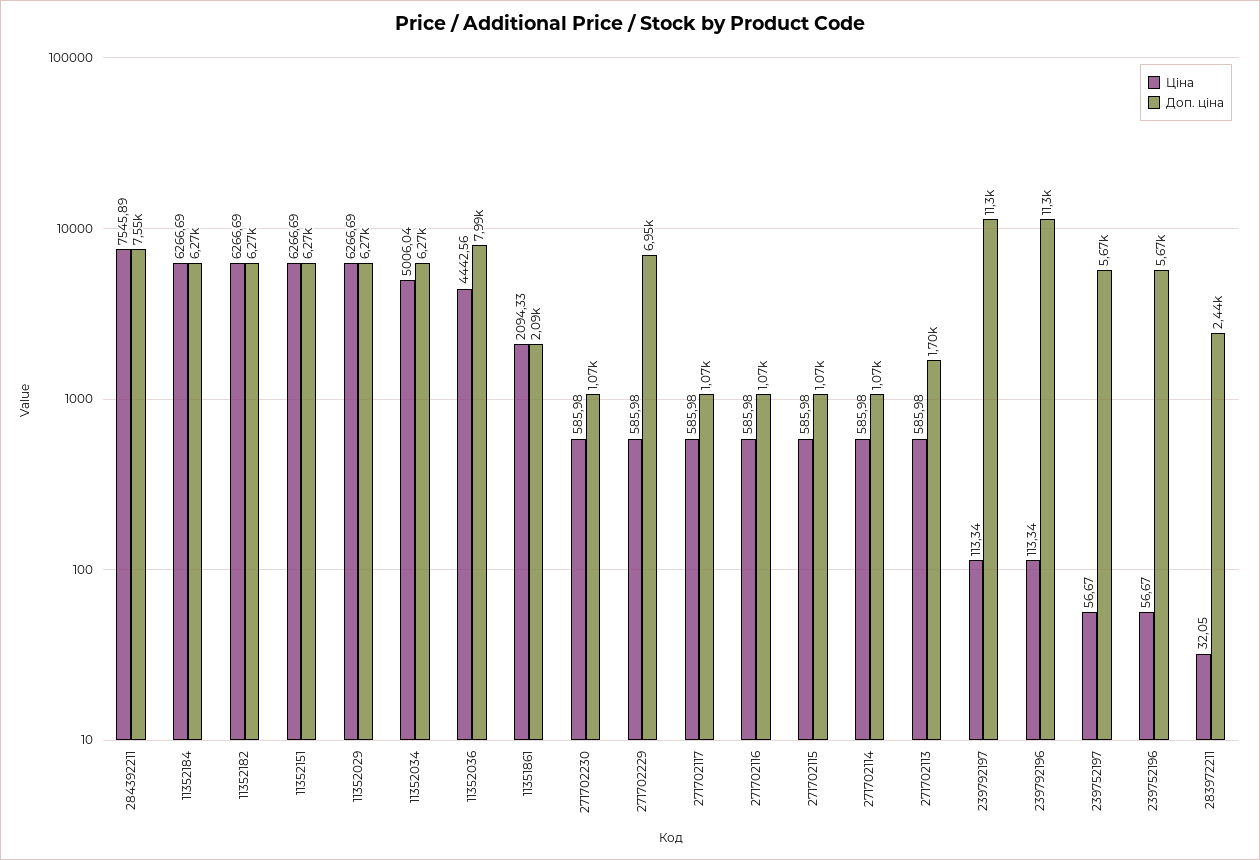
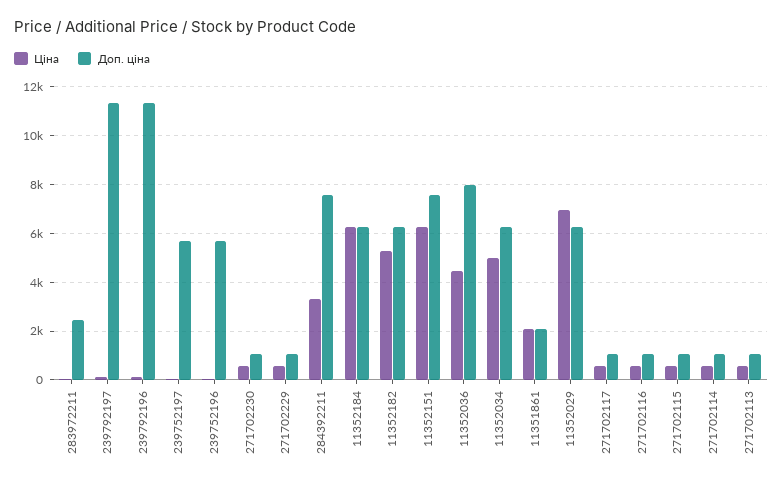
Ціна, 284392211: 7545.89 -> 3250
Ціна, 11352182: 6266.69 -> 5250
Доп. ціна, 11352151: 6270 -> 7500
Ціна, 11352029: 6266.69 -> 7000
Доп. ціна, 271702229: 6950 -> 1000
Доп. ціна, 271702113: 1700 -> 1000

